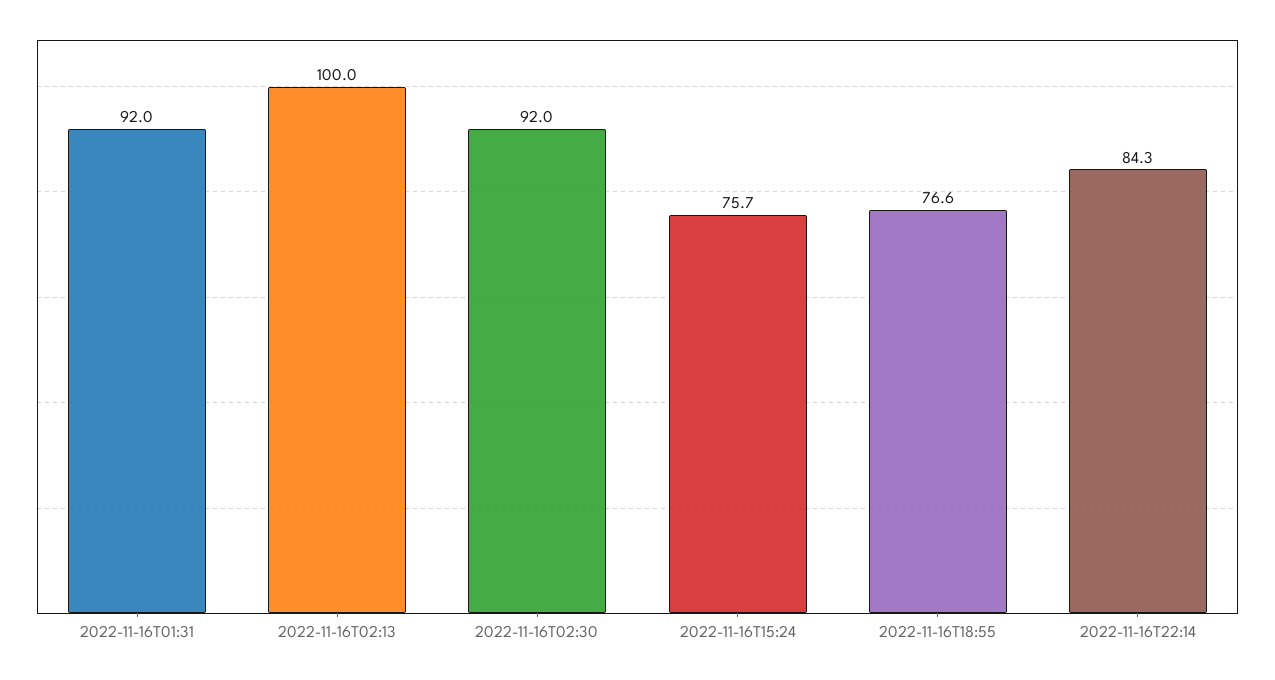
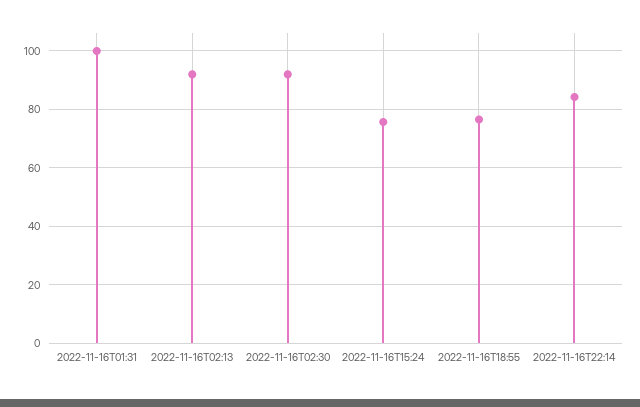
2022-11-16T01:31: 92 -> 100
2022-11-16T02:13: 100 -> 92.5

